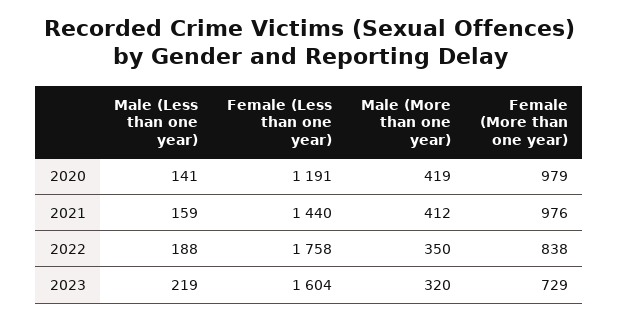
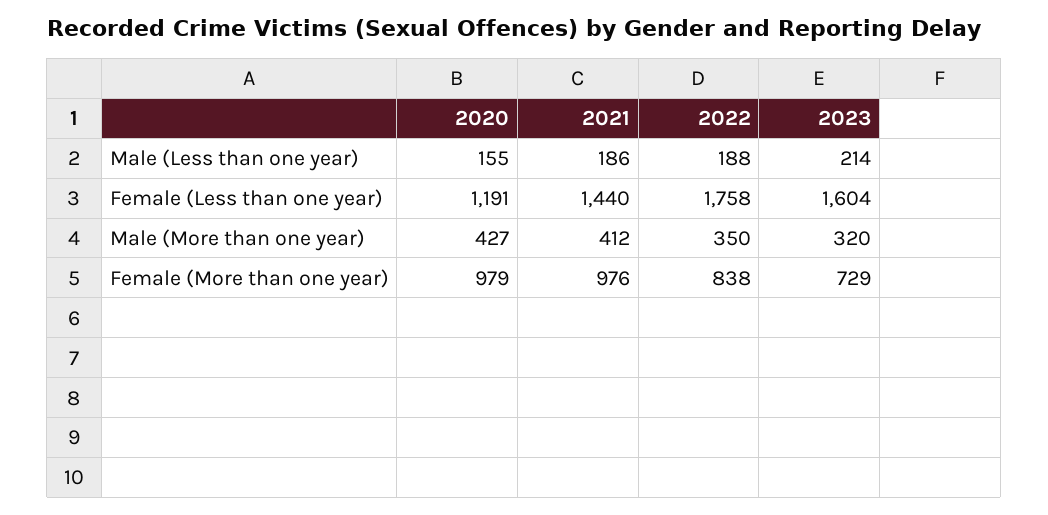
Male (Less than one year), 2020: 141 -> 155
Male (More than one year), 2020: 419 -> 427
Male (Less than one year), 2021: 159 -> 186
Male (Less than one year), 2023: 219 -> 214

